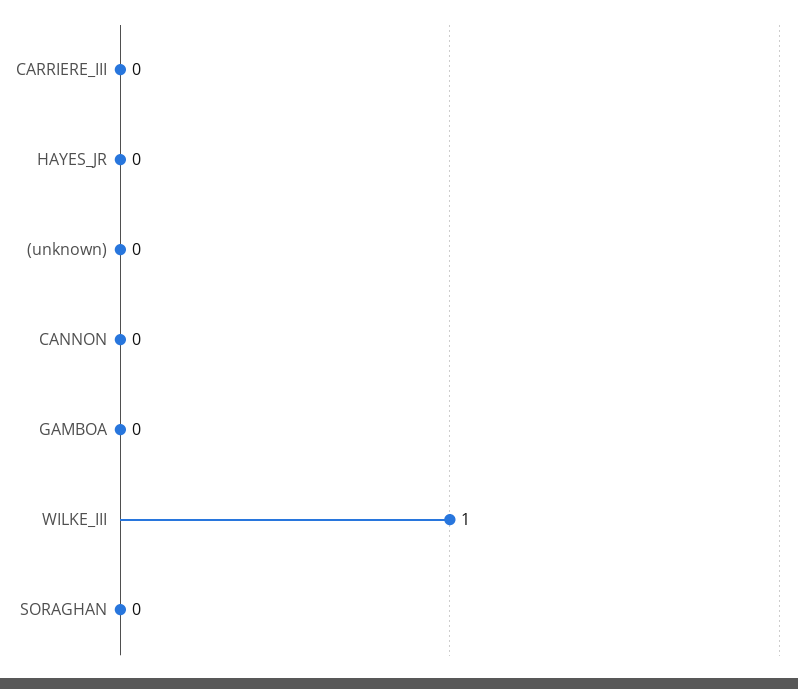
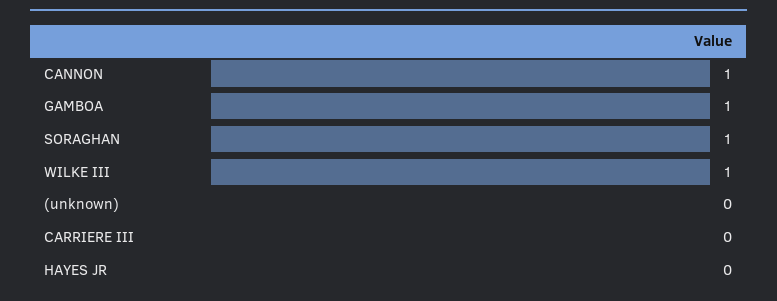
CANNON: 0 -> 1
GAMBOA: 0 -> 1
SORAGHAN: 0 -> 1

